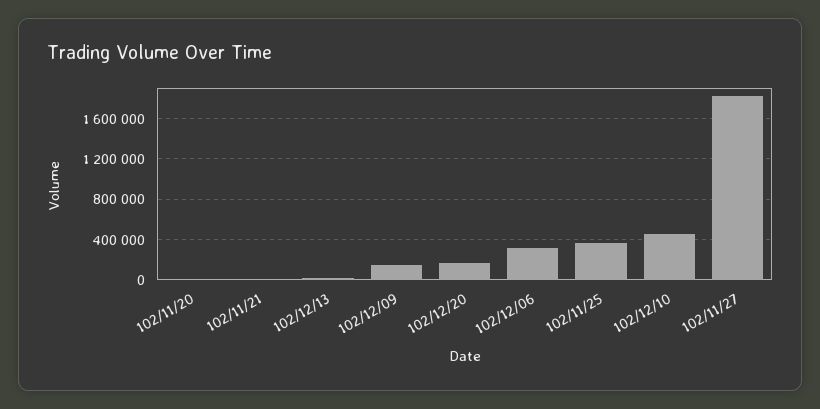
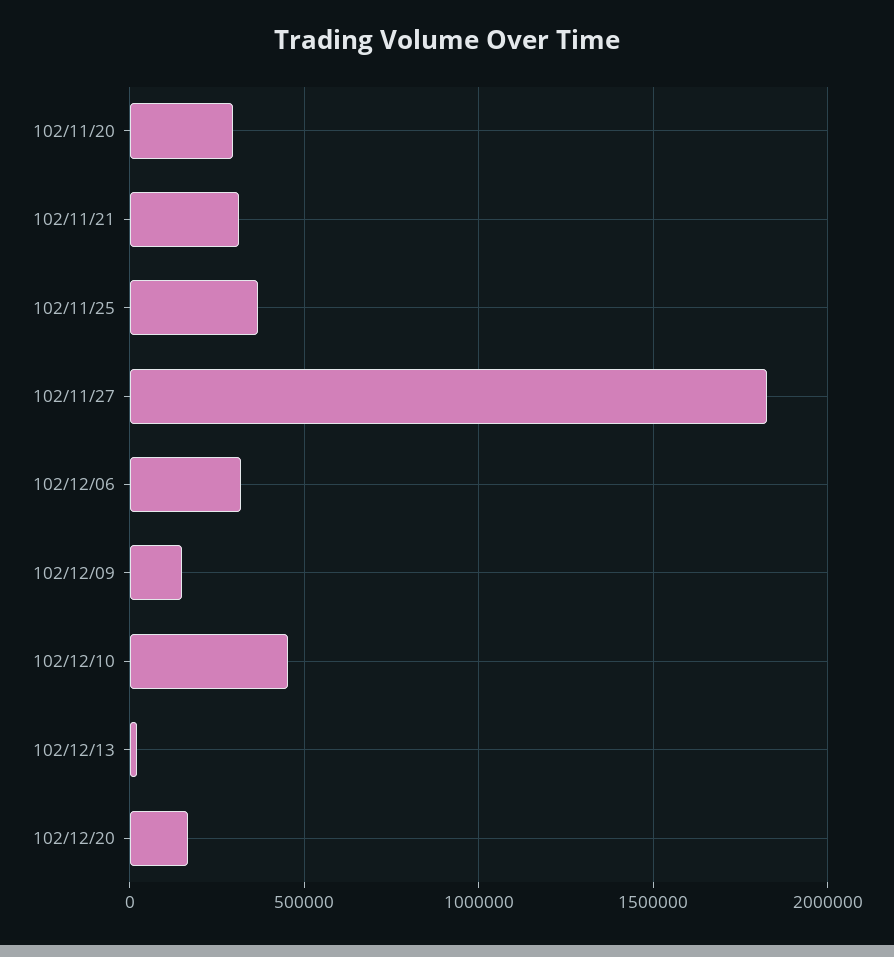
102/11/20: 0 -> 300000
102/11/21: 0 -> 300000

